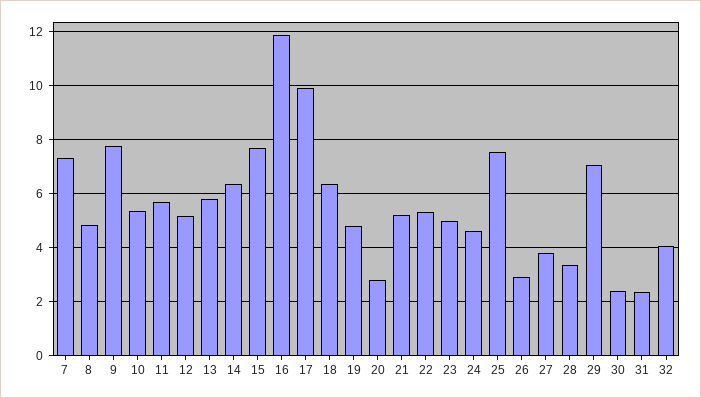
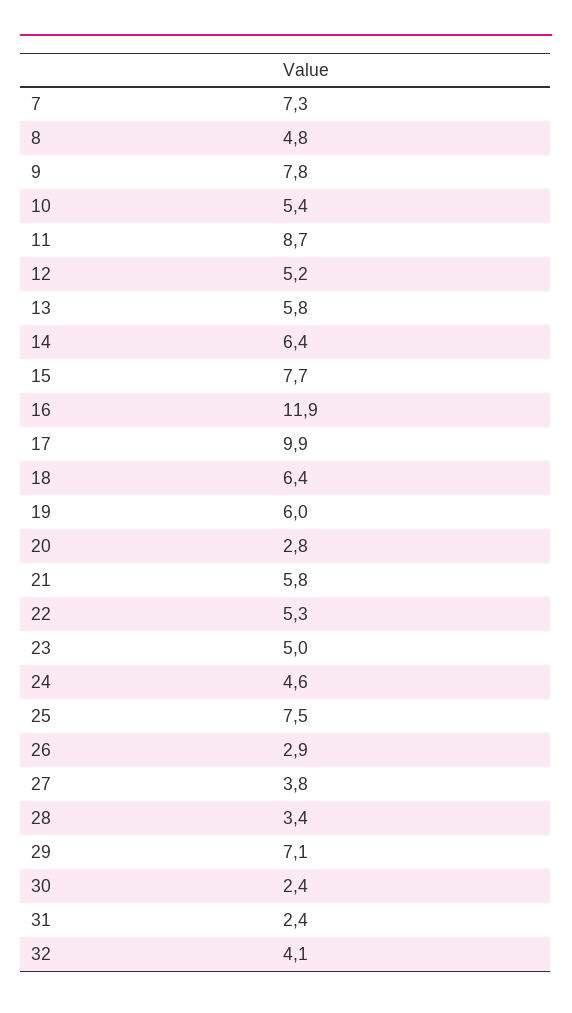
11: 5.75 -> 8.7
19: 4.75 -> 6
21: 5.25 -> 5.8

